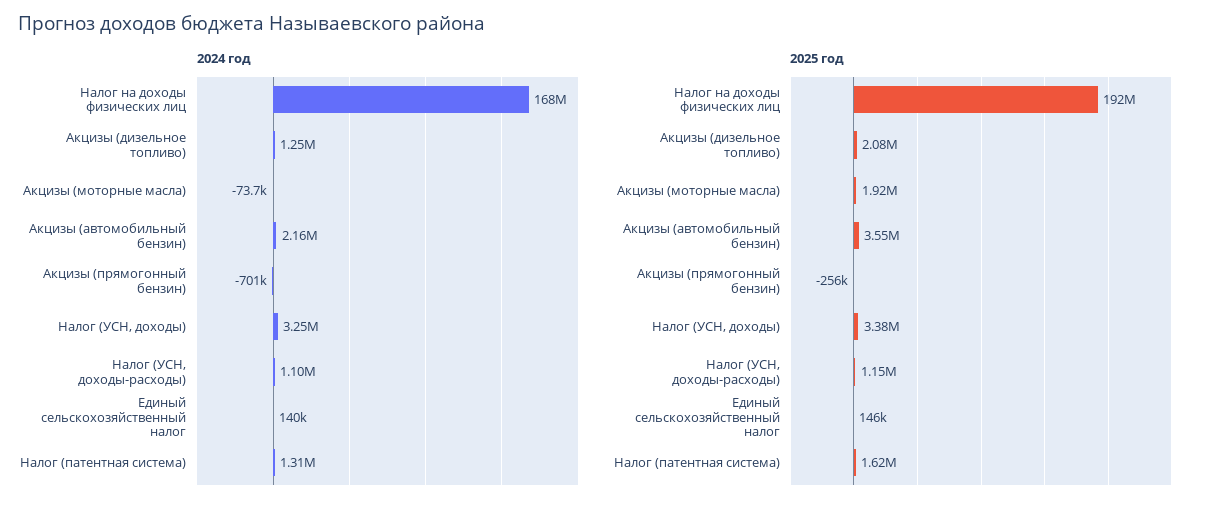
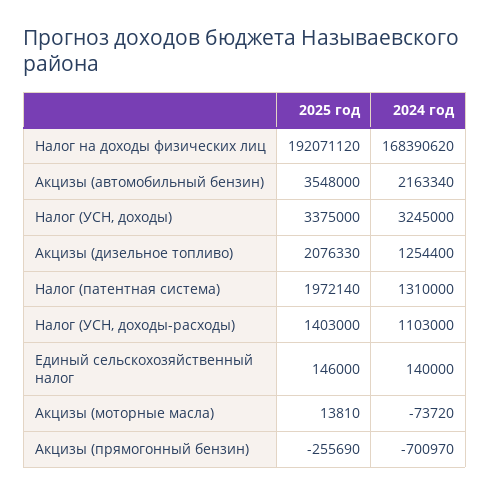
2025 год, Акцизы (моторные масла): 1920000 -> 13810
2025 год, Налог (УСН, доходы-расходы): 1150000 -> 1403000
2025 год, Налог (патентная система): 1620000 -> 1972140

